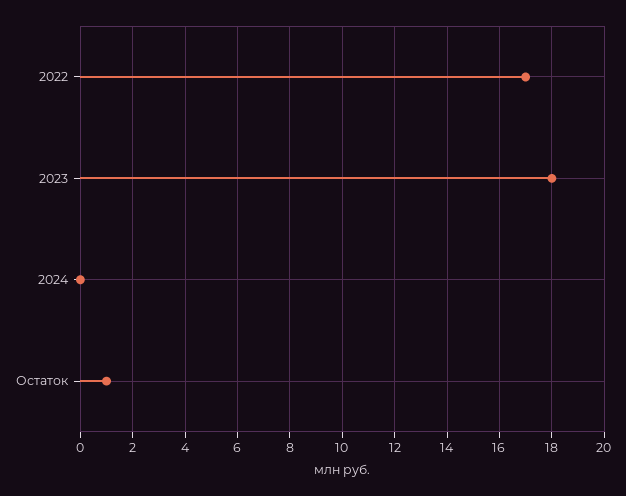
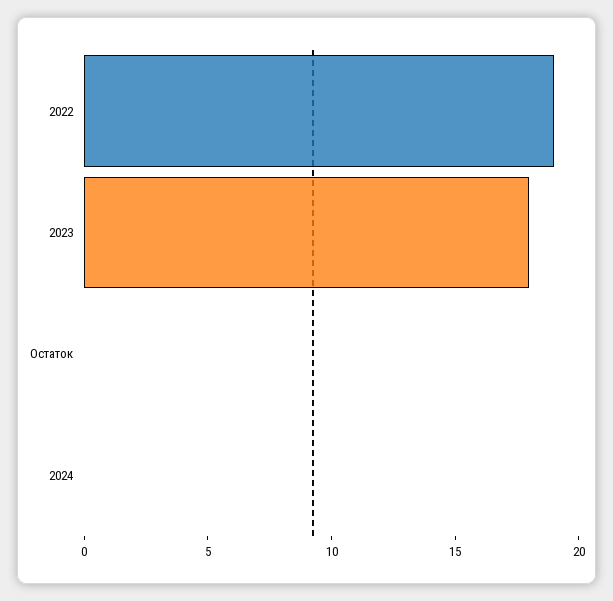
2022: 17 -> 19
Остаток: 1 -> 0

